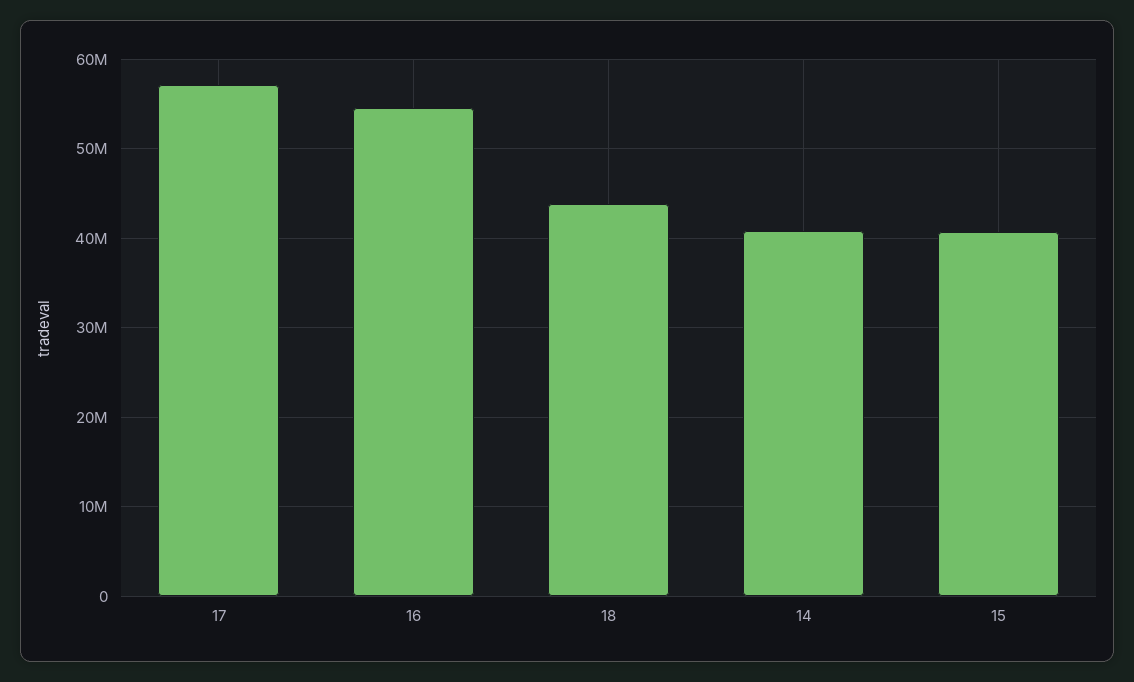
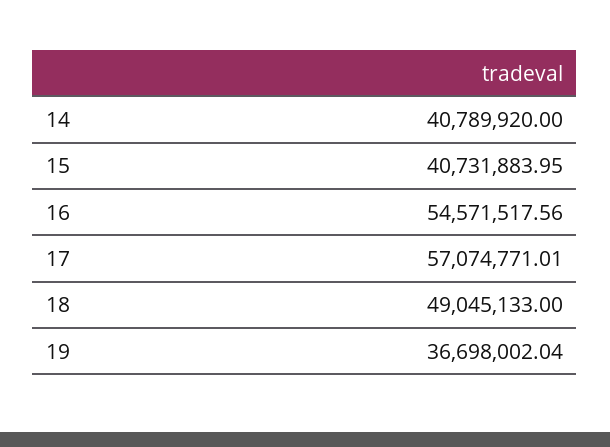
18: 44000000 -> 49045133
19: none -> 36698002.04

